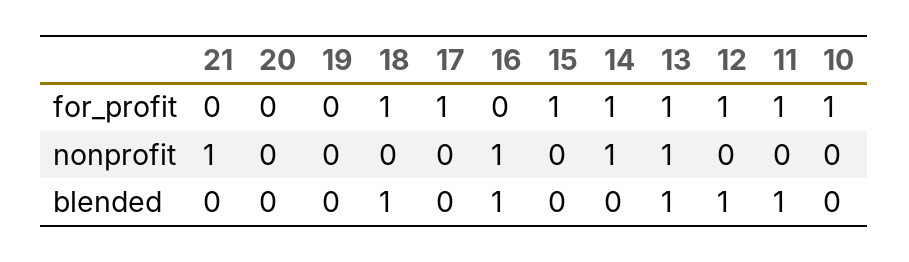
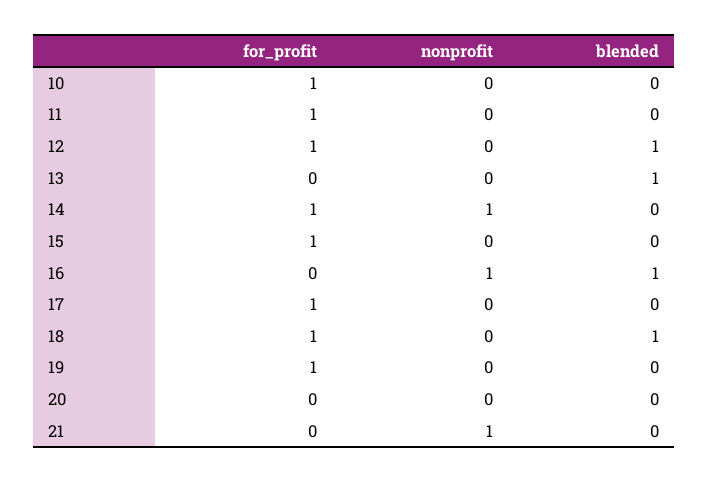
19, for_profit: 0 -> 1
13, for_profit: 1 -> 0
13, nonprofit: 1 -> 0
11, blended: 1 -> 0

